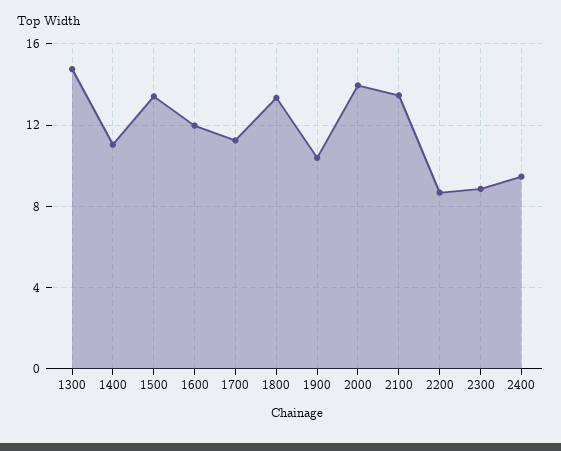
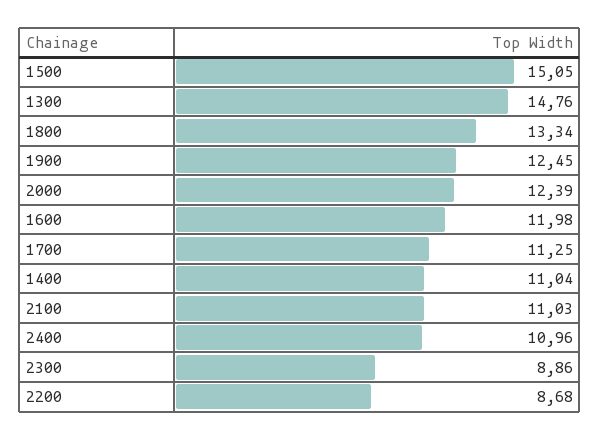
1500: 13.5 -> 15.05
1900: 10.5 -> 12.45
2000: 14 -> 12.39
2100: 13.5 -> 11.03
2400: 9.5 -> 10.96

